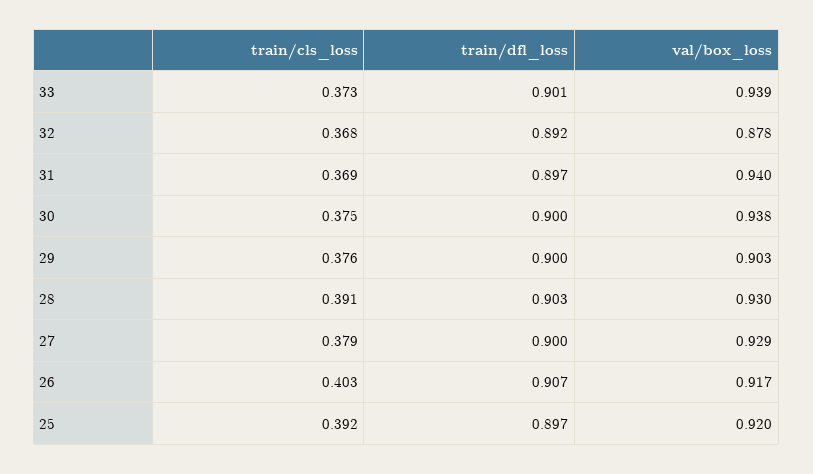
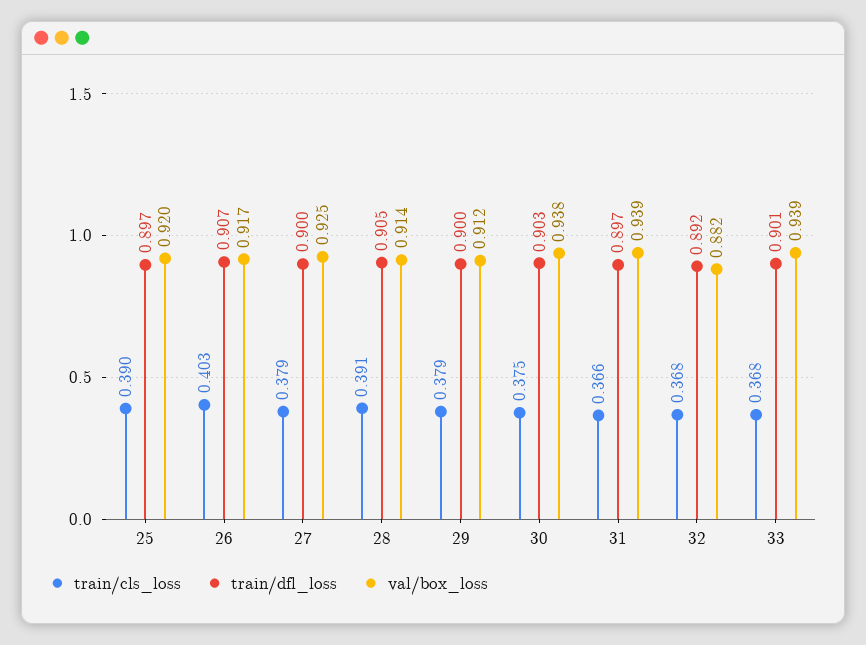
train/cls_loss, 33: 0.373 -> 0.368
val/box_loss, 32: 0.878 -> 0.882
train/cls_loss, 31: 0.369 -> 0.366
val/box_loss, 31: 0.94 -> 0.939
train/dfl_loss, 30: 0.9 -> 0.903
train/cls_loss, 29: 0.376 -> 0.379
val/box_loss, 29: 0.903 -> 0.912
train/dfl_loss, 28: 0.903 -> 0.905
val/box_loss, 28: 0.93 -> 0.914
val/box_loss, 27: 0.929 -> 0.925
train/cls_loss, 25: 0.392 -> 0.39

